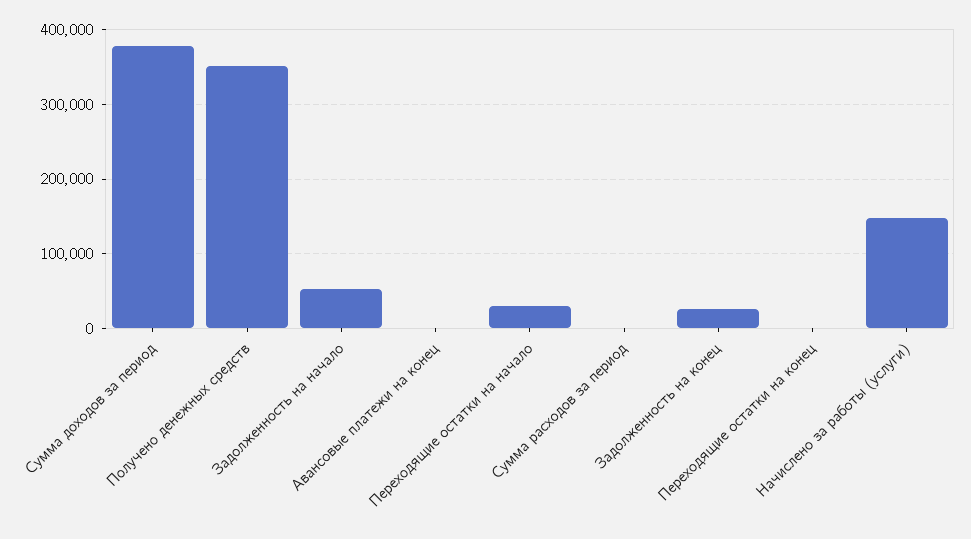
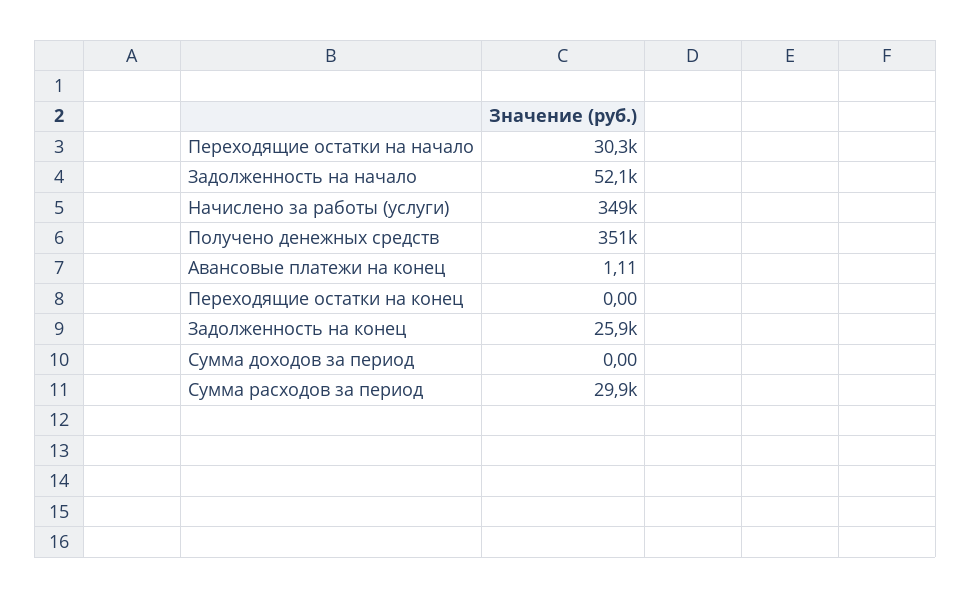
Сумма доходов за период: 380000 -> 0
Сумма расходов за период: 0 -> 29900
Начислено за работы (услуги): 150000 -> 349000

